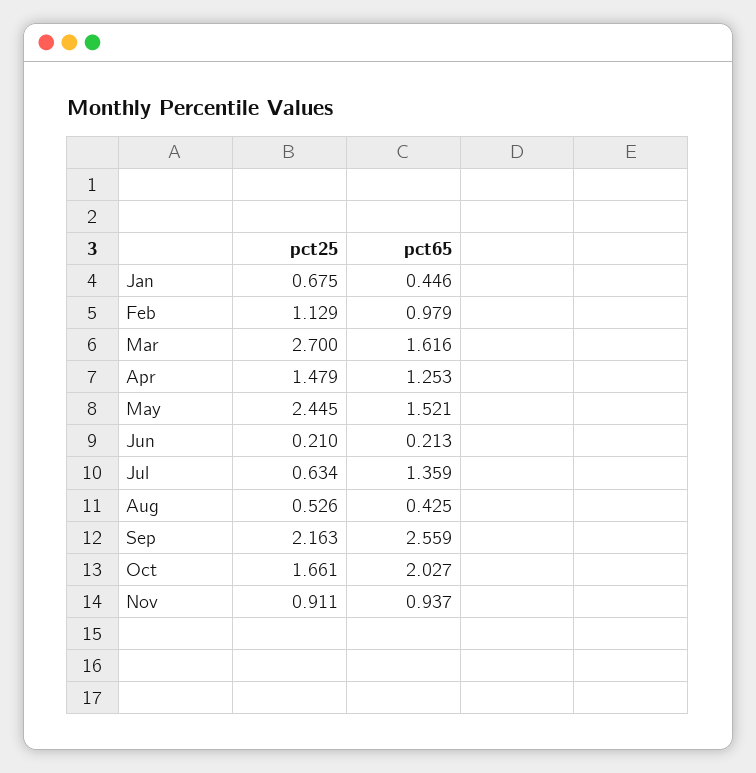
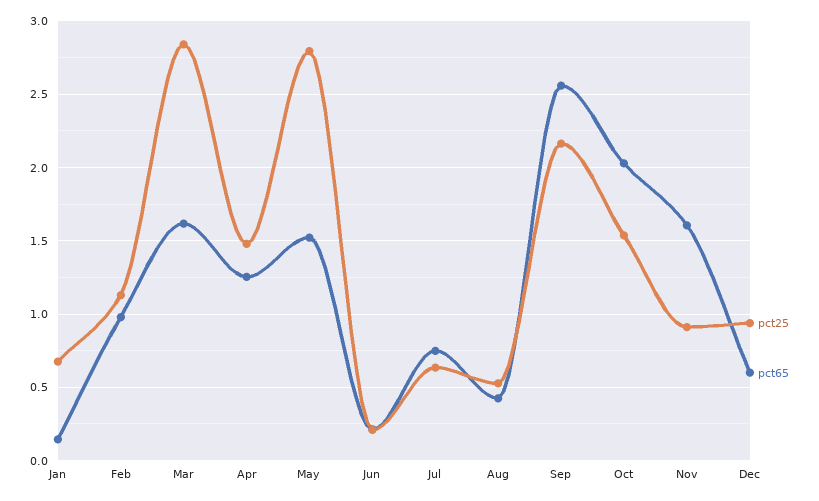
pct65, Jan: 0.446 -> 0.15
pct25, Mar: 2.7 -> 2.85
pct25, May: 2.445 -> 2.8
pct65, Jul: 1.359 -> 0.75
pct25, Oct: 1.661 -> 1.55
pct65, Nov: 0.937 -> 1.6
pct25, Dec: none -> 0.95
pct65, Dec: none -> 0.6

